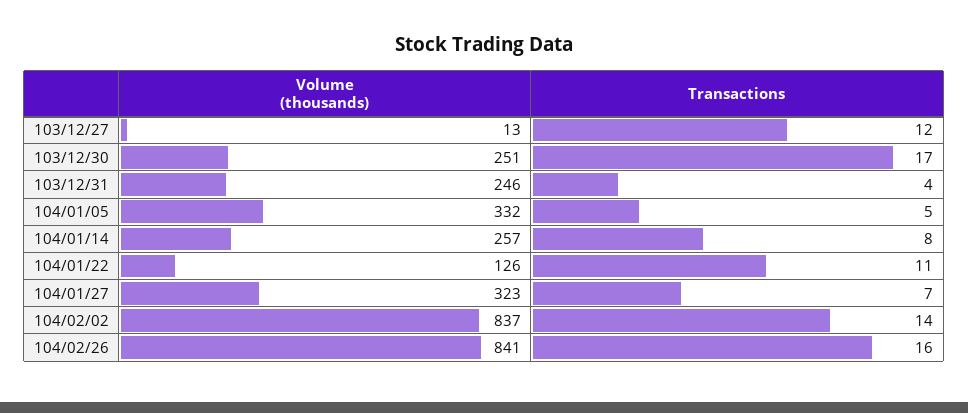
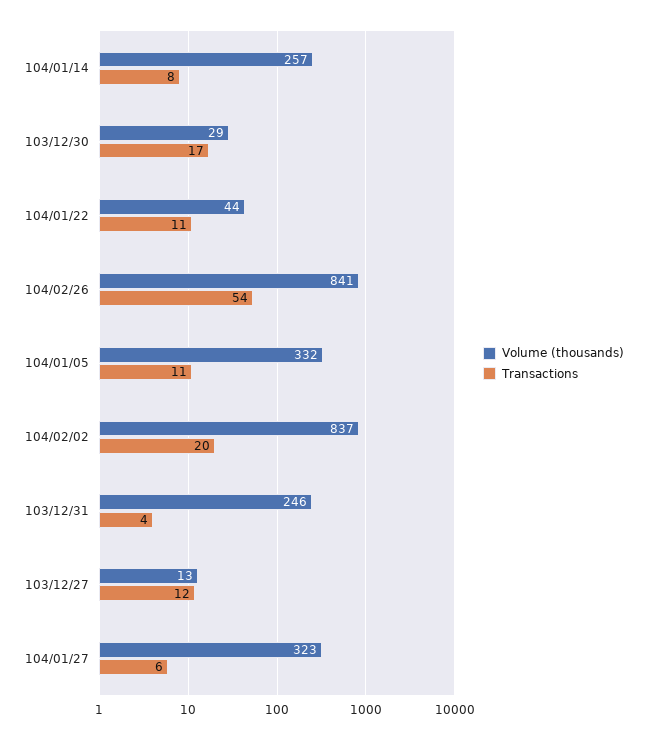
Volume (thousands), 103/12/30: 251 -> 29
Transactions, 104/01/05: 5 -> 11
Volume (thousands), 104/01/22: 126 -> 44
Transactions, 104/01/27: 7 -> 6
Transactions, 104/02/02: 14 -> 20
Transactions, 104/02/26: 16 -> 54

